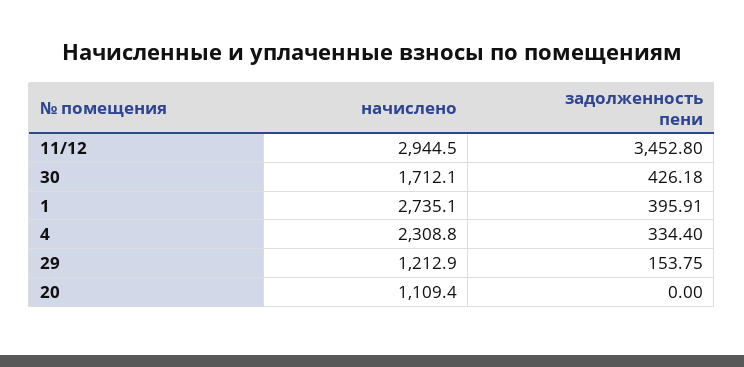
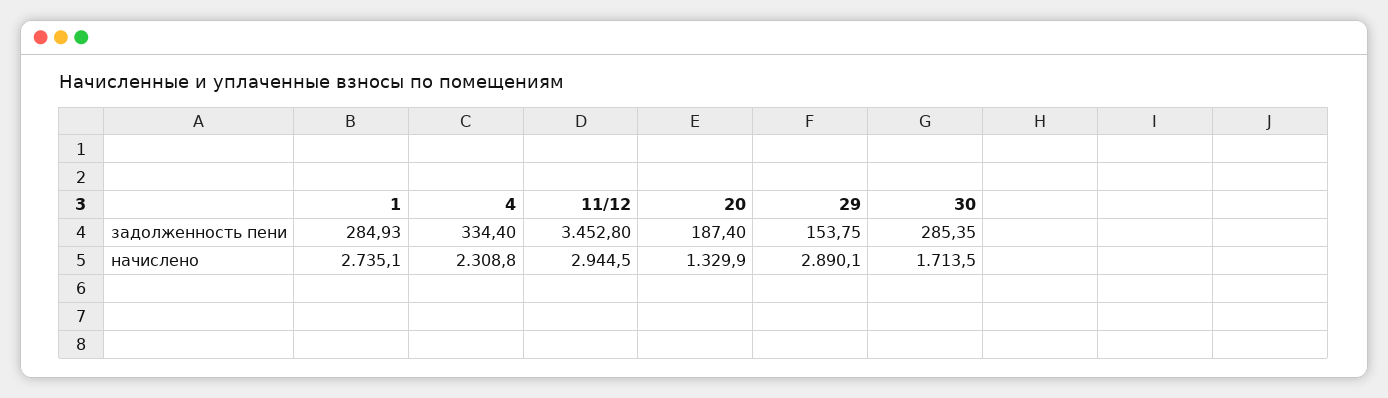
начислено, 30: 1712.1 -> 1713.5
задолженность пени, 30: 426.18 -> 285.35
задолженность пени, 1: 395.91 -> 284.93
начислено, 29: 1212.9 -> 2890.1
начислено, 20: 1109.4 -> 1329.9
задолженность пени, 20: 0 -> 187.4

